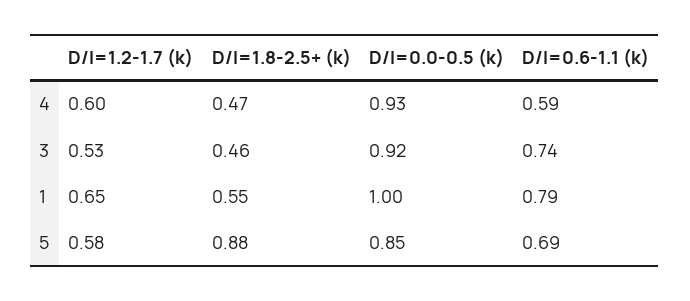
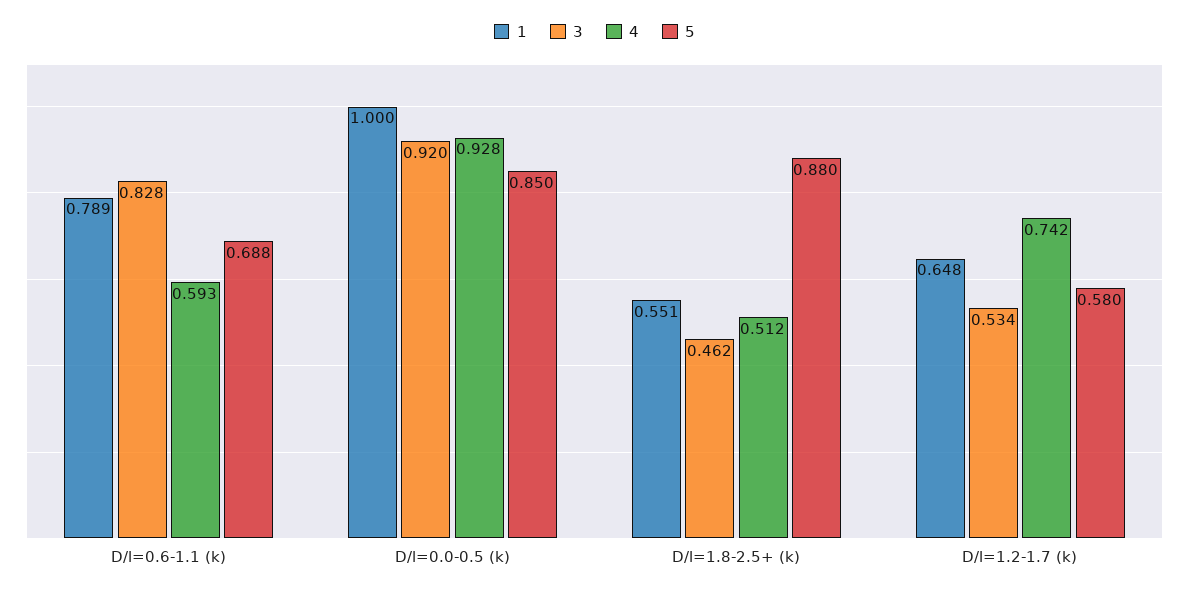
4, D/l=1.2-1.7 (k): 0.6 -> 0.742
4, D/l=1.8-2.5+ (k): 0.47 -> 0.512
3, D/l=0.6-1.1 (k): 0.74 -> 0.828

